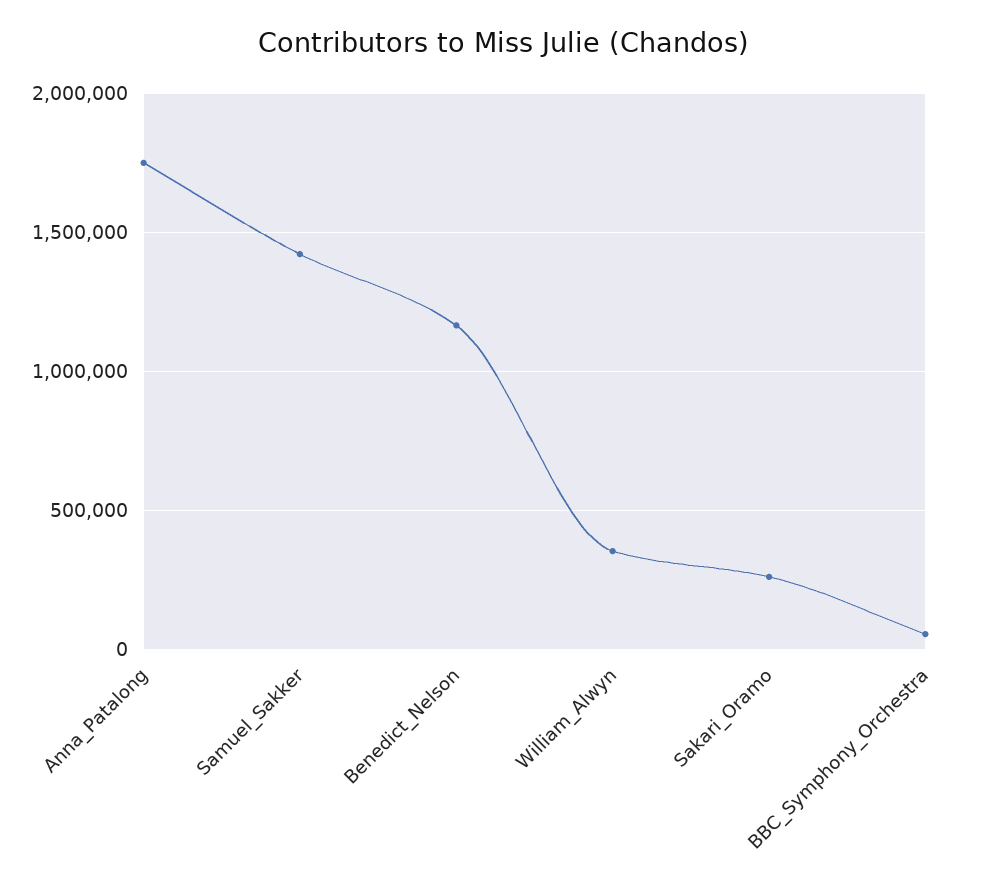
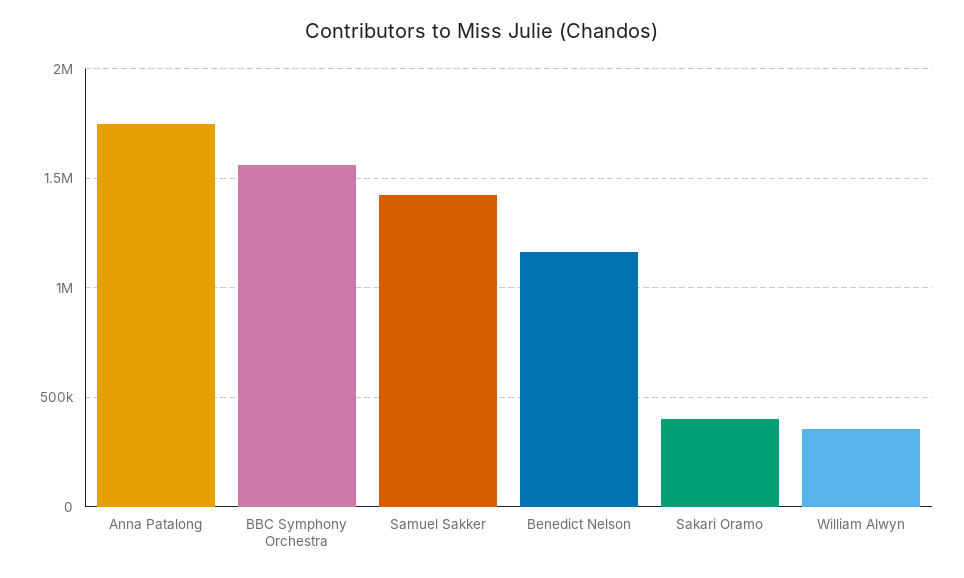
Sakari_Oramo: 250000 -> 400000
BBC_Symphony_Orchestra: 50000 -> 1550000

